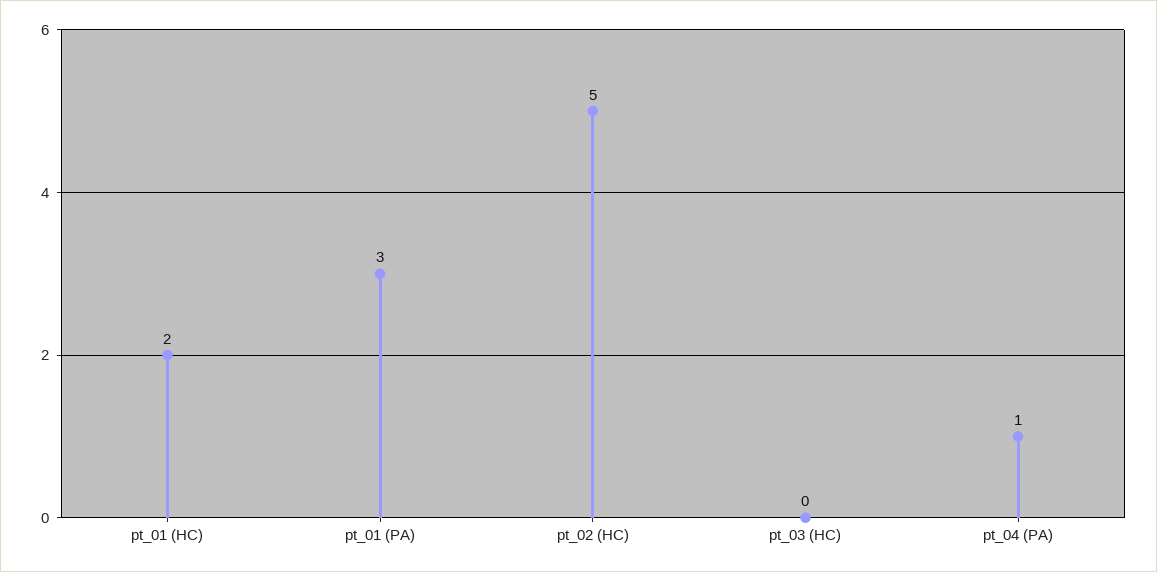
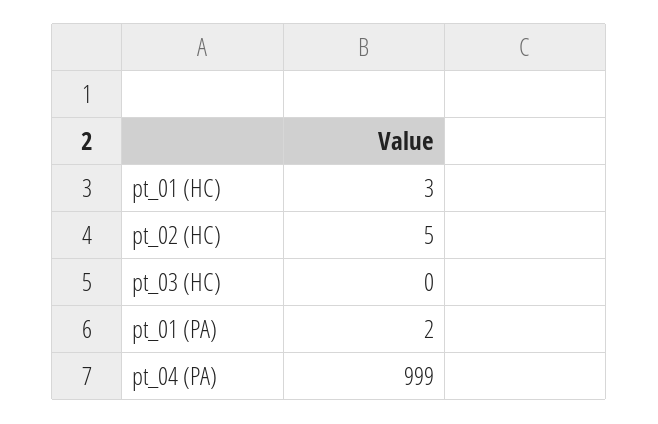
pt_01 (HC): 2 -> 3
pt_01 (PA): 3 -> 2
pt_04 (PA): 1 -> 999

